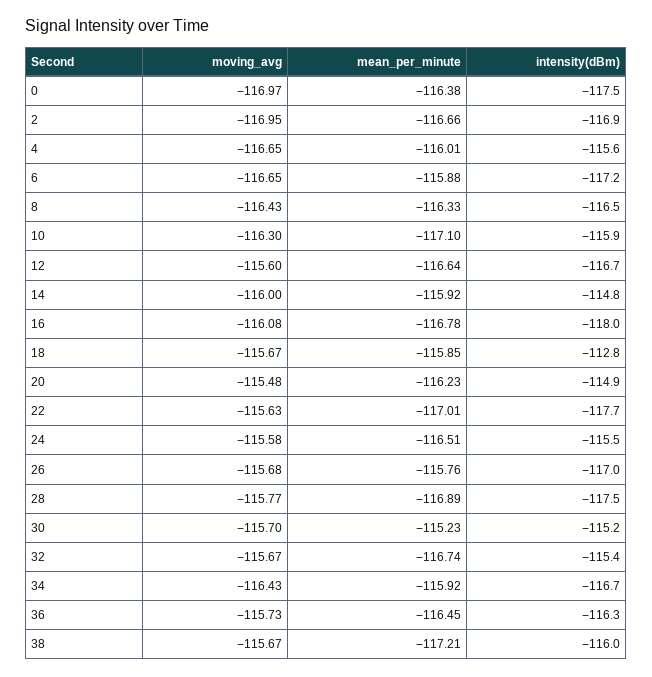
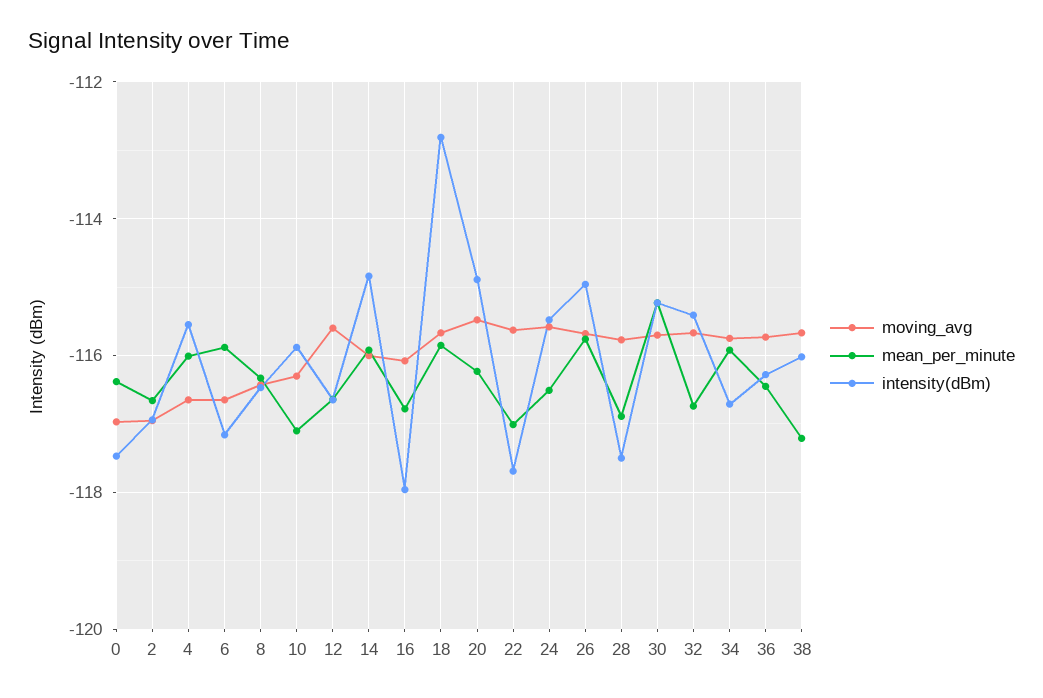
intensity(dBm), 26: -117 -> -115
moving_avg, 34: -116.43 -> -115.8

